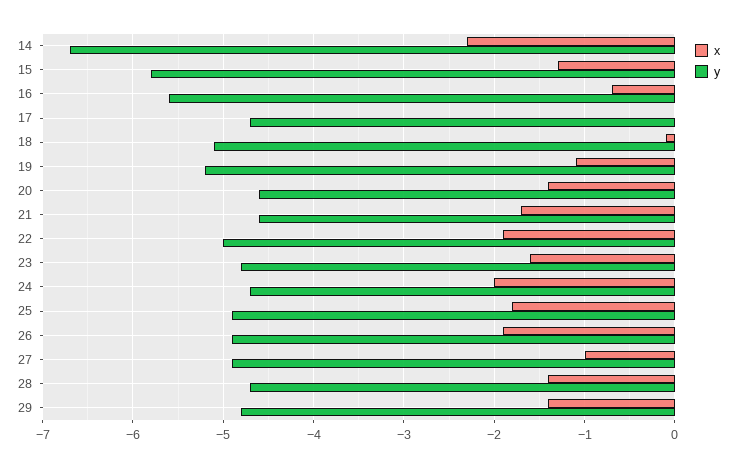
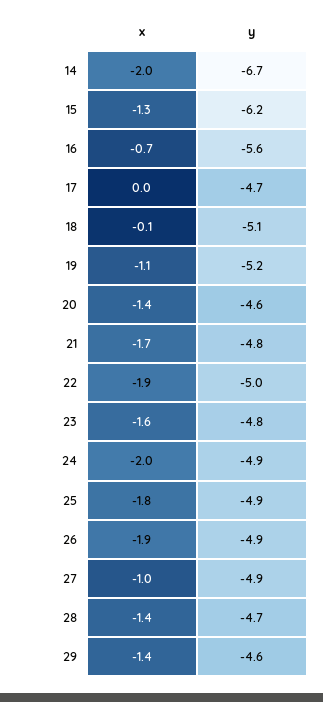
x, 14: -2.3 -> -2
y, 15: -5.8 -> -6.2
y, 21: -4.6 -> -4.8
y, 24: -4.7 -> -4.9
y, 29: -4.8 -> -4.6

